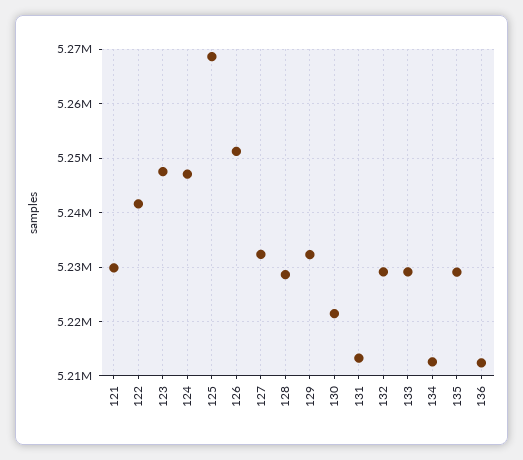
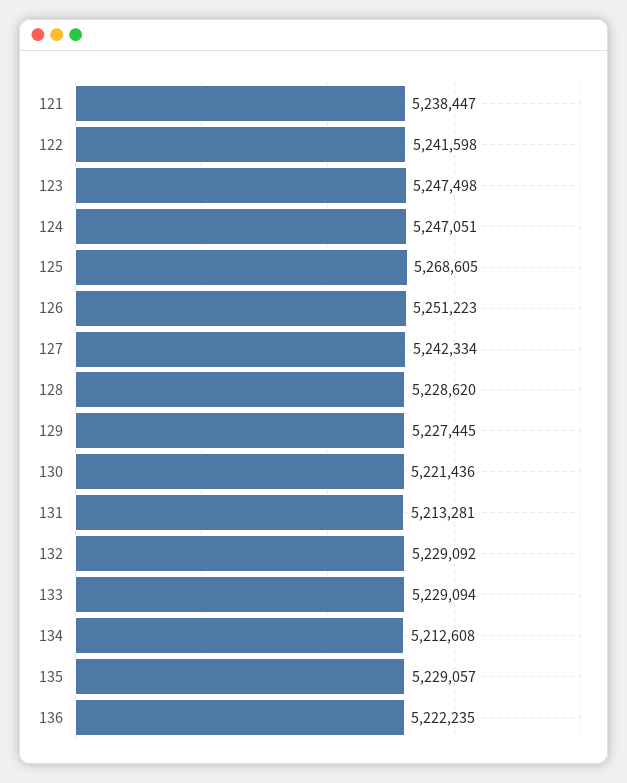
121: 5230000 -> 5238447
127: 5232000 -> 5242334
129: 5232000 -> 5227445
136: 5212000 -> 5222235

